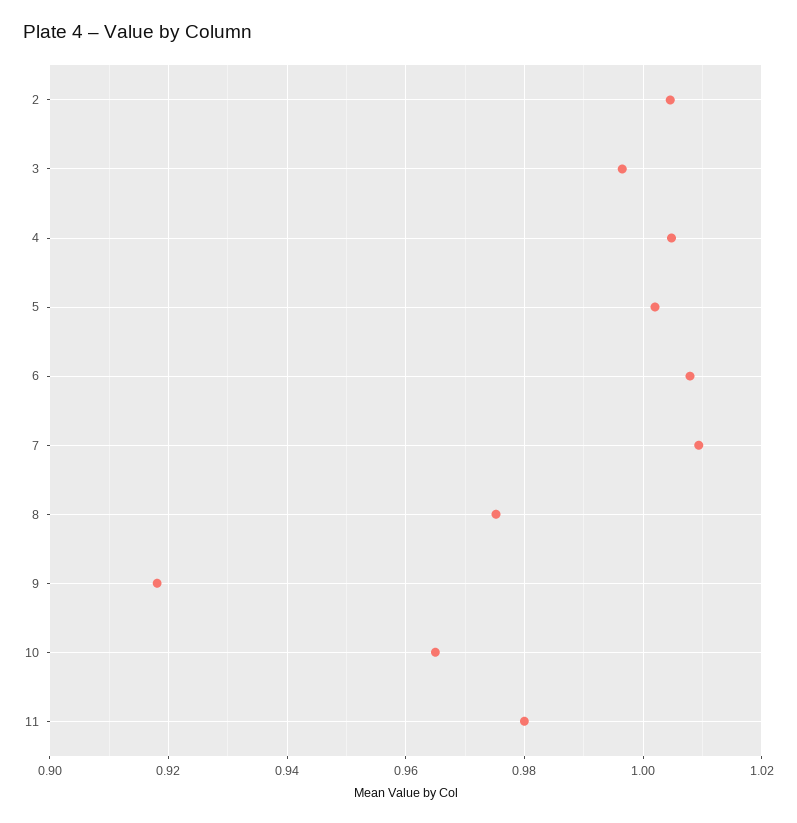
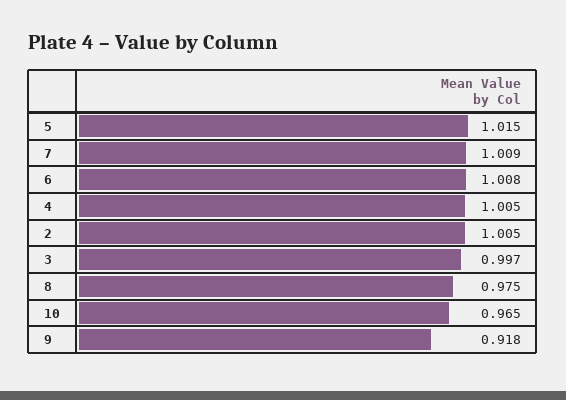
5: 1.002 -> 1.015
11: 0.98 -> none

